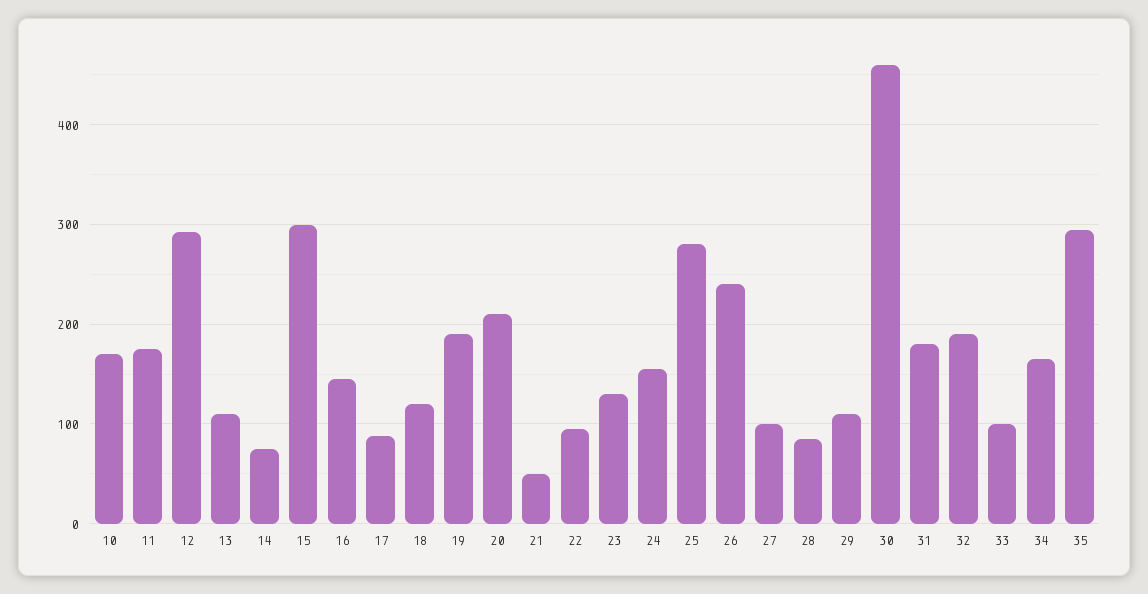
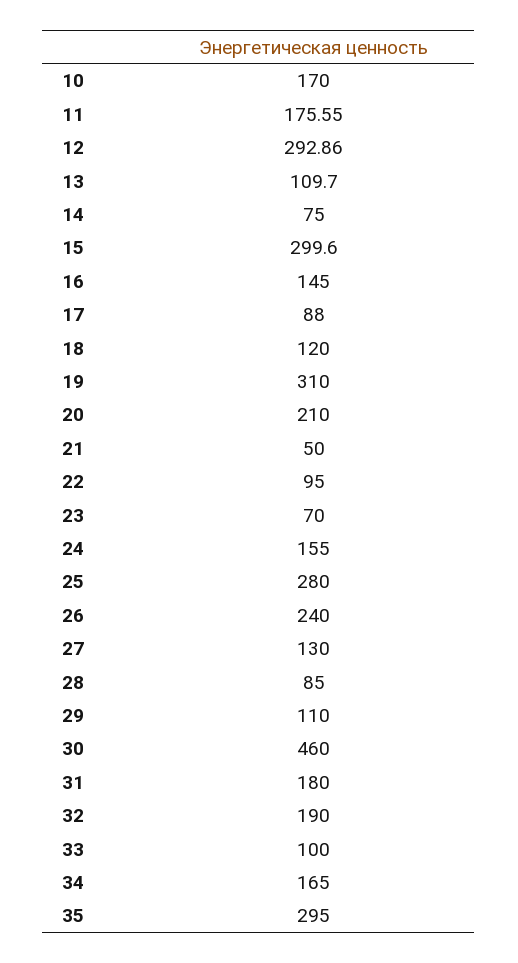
19: 190 -> 310
23: 130 -> 70
27: 100 -> 130

